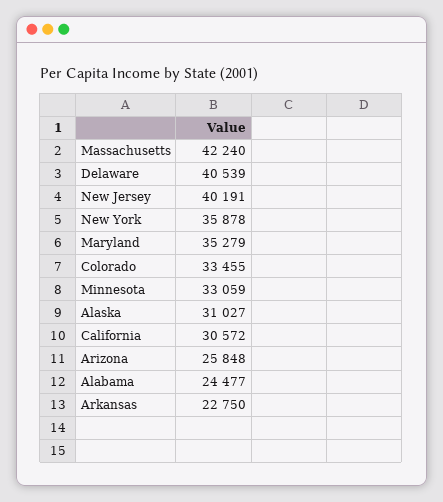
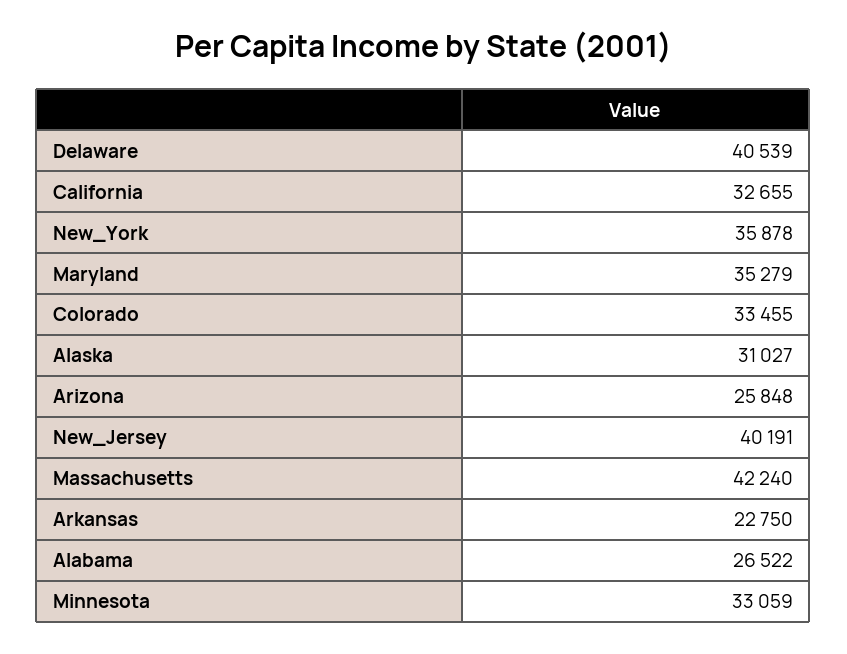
California: 30572 -> 32655
Alabama: 24477 -> 26522

